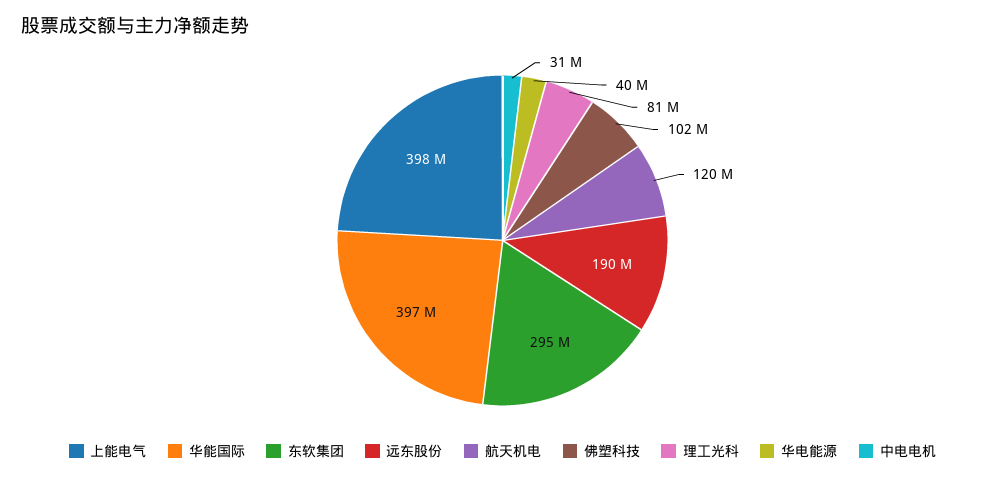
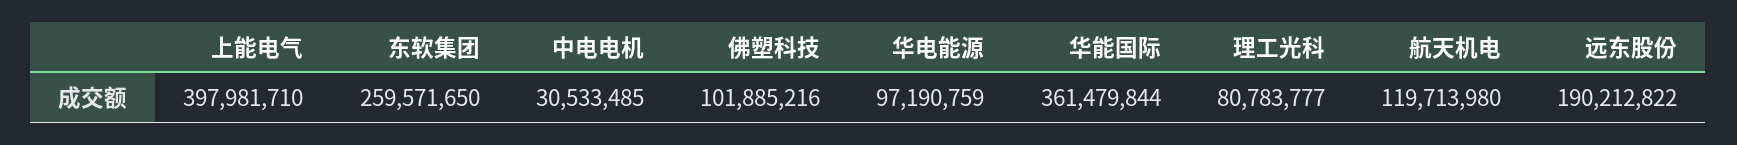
华能国际: 397000000 -> 361479844
东软集团: 295000000 -> 259571650
华电能源: 40000000 -> 97190759

